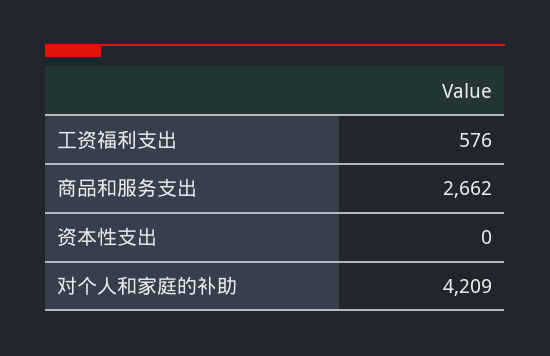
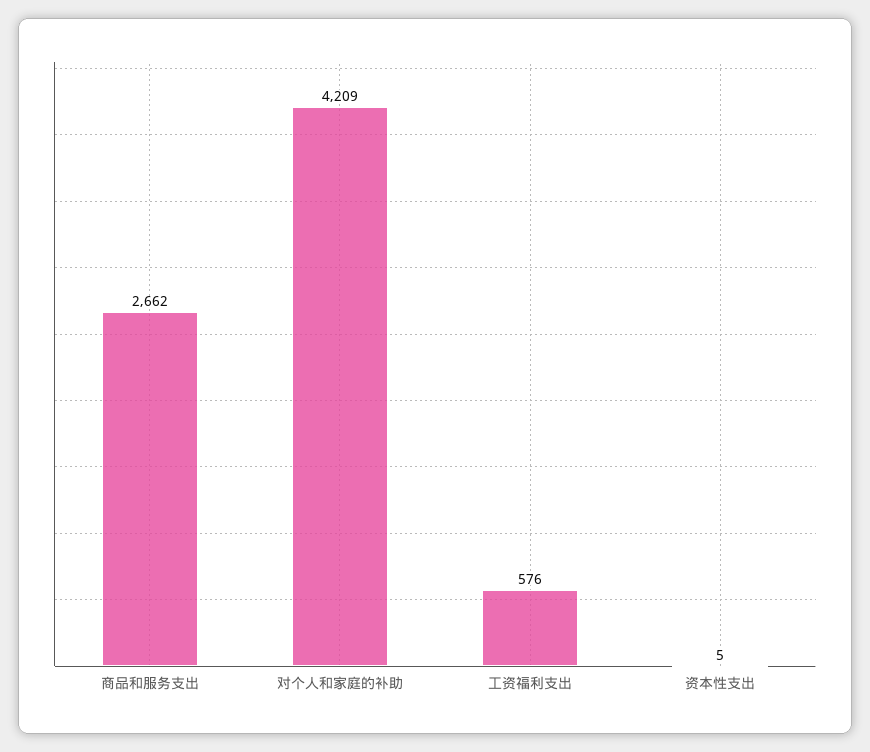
资本性支出: 0 -> 5

